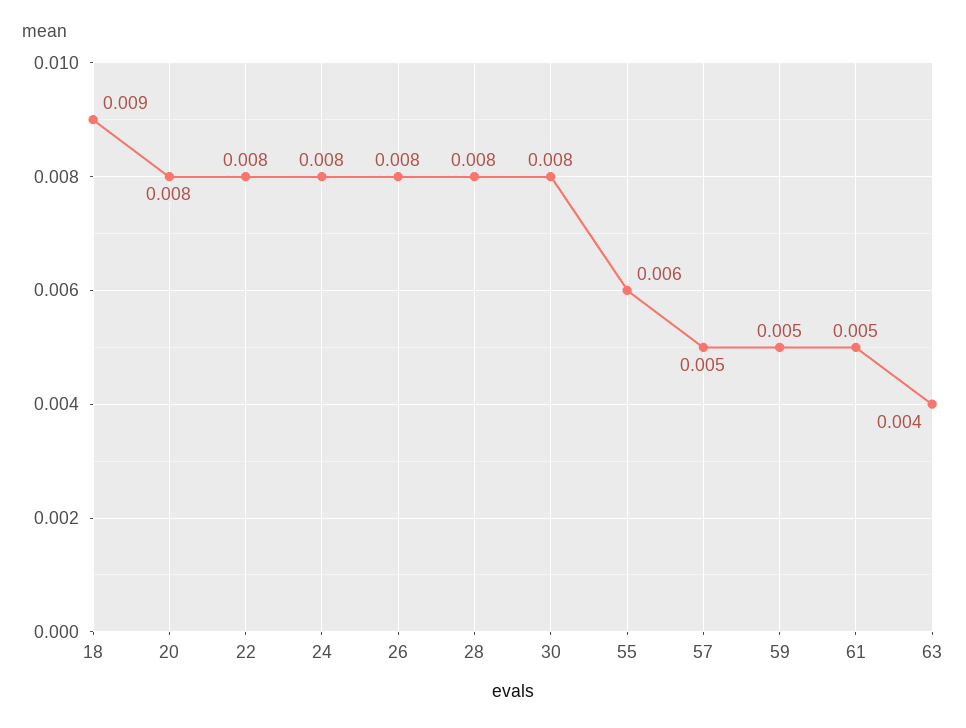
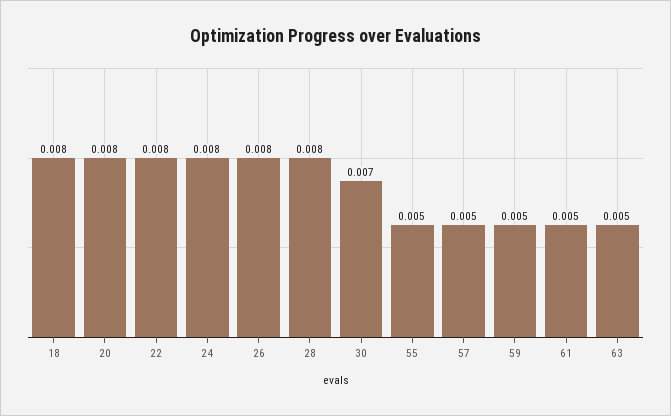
18: 0.009 -> 0.008
30: 0.008 -> 0.007
55: 0.006 -> 0.005
63: 0.004 -> 0.005

